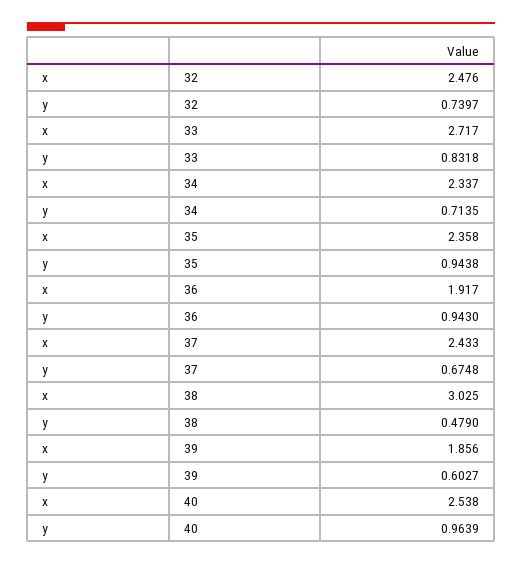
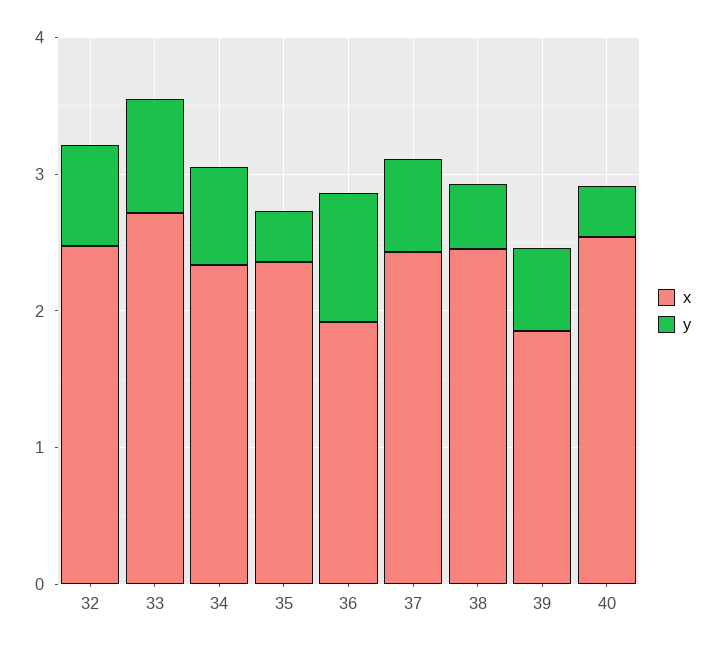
y, 35: 0.9438 -> 0.4
x, 38: 3.025 -> 2.4
y, 40: 0.9639 -> 0.4

